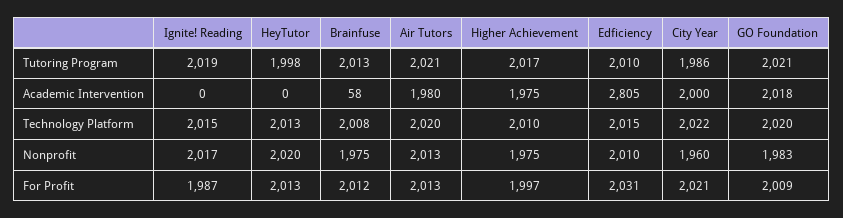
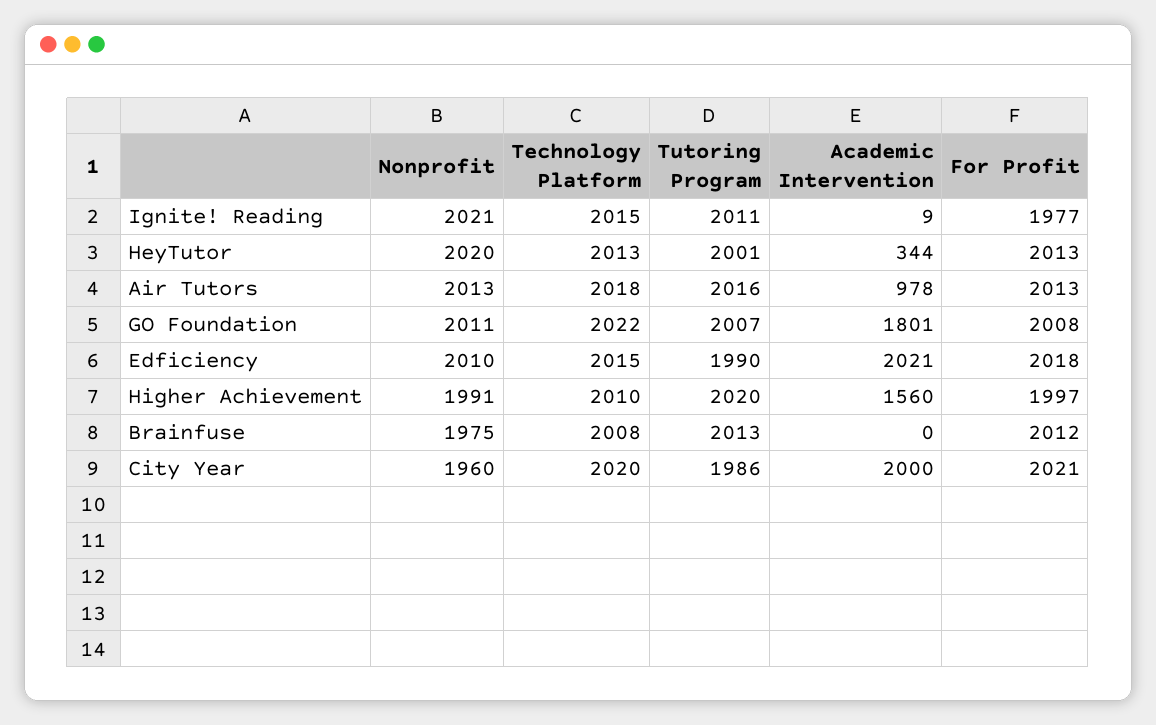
Ignite! Reading, Tutoring Program: 2019 -> 2011
HeyTutor, Tutoring Program: 1998 -> 2001
Air Tutors, Tutoring Program: 2021 -> 2016
Higher Achievement, Tutoring Program: 2017 -> 2020
Edficiency, Tutoring Program: 2010 -> 1990
GO Foundation, Tutoring Program: 2021 -> 2007
Ignite! Reading, Academic Intervention: 0 -> 9
HeyTutor, Academic Intervention: 0 -> 344
Brainfuse, Academic Intervention: 58 -> 0
Air Tutors, Academic Intervention: 1980 -> 978
Higher Achievement, Academic Intervention: 1975 -> 1560
Edficiency, Academic Intervention: 2805 -> 2021
GO Foundation, Academic Intervention: 2018 -> 1801
Air Tutors, Technology Platform: 2020 -> 2018
City Year, Technology Platform: 2022 -> 2020
GO Foundation, Technology Platform: 2020 -> 2022
Ignite! Reading, Nonprofit: 2017 -> 2021
Higher Achievement, Nonprofit: 1975 -> 1991
GO Foundation, Nonprofit: 1983 -> 2011
Ignite! Reading, For Profit: 1987 -> 1977
Edficiency, For Profit: 2031 -> 2018
GO Foundation, For Profit: 2009 -> 2008

